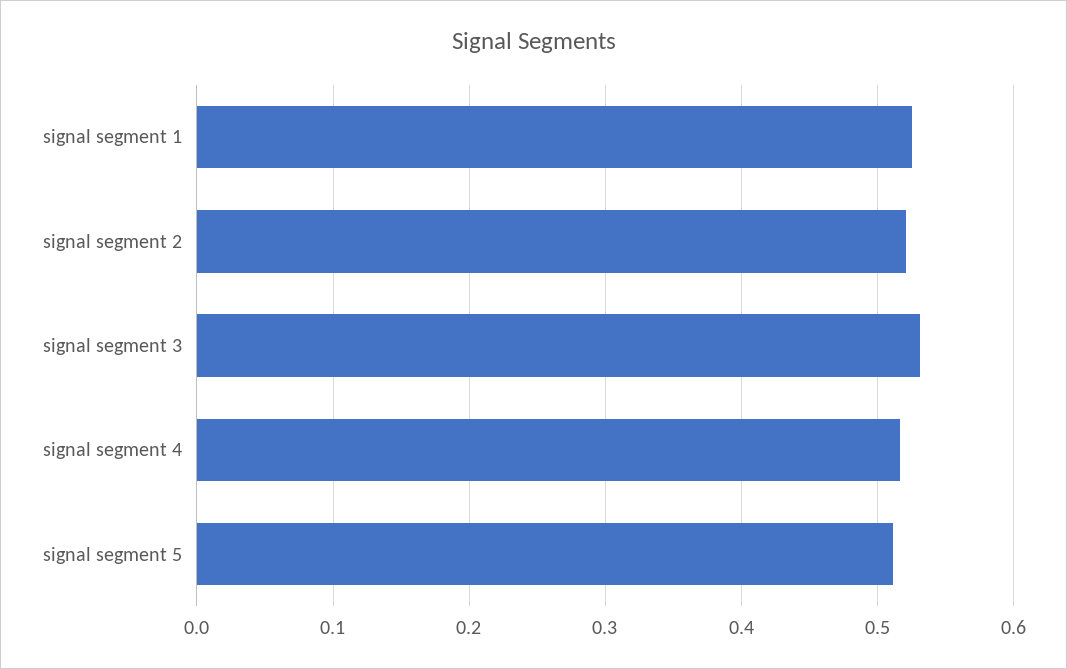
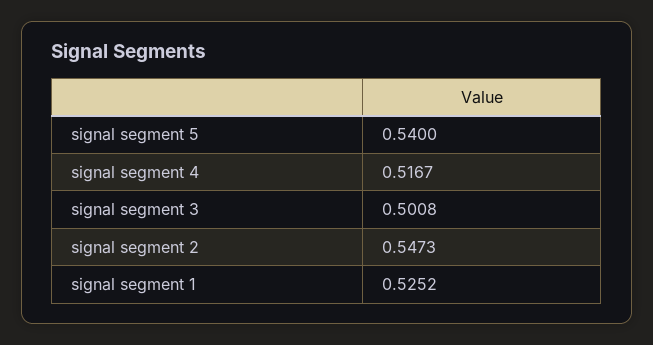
signal segment 2: 0.52 -> 0.5473
signal segment 3: 0.53 -> 0.5008
signal segment 5: 0.51 -> 0.54

